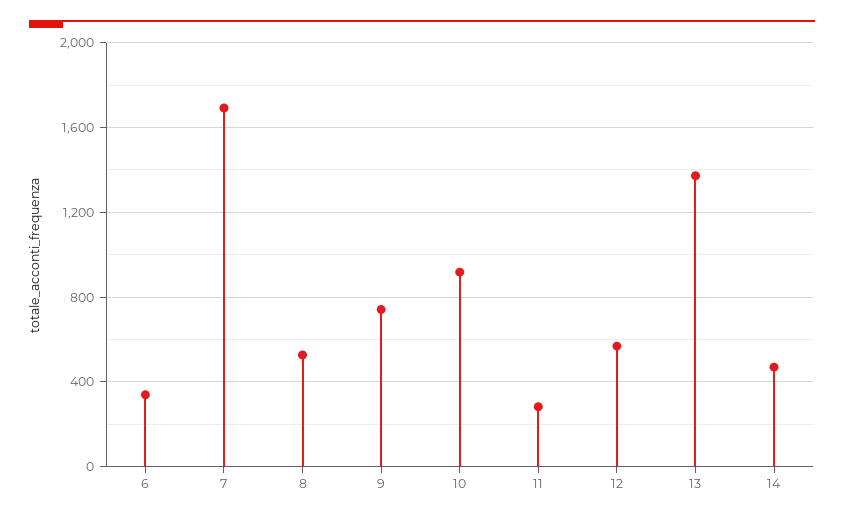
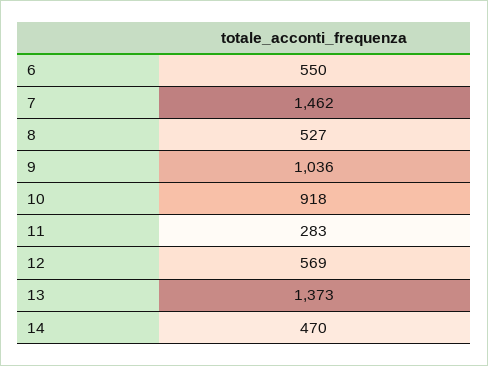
6: 350 -> 550
7: 1700 -> 1462
9: 750 -> 1036

